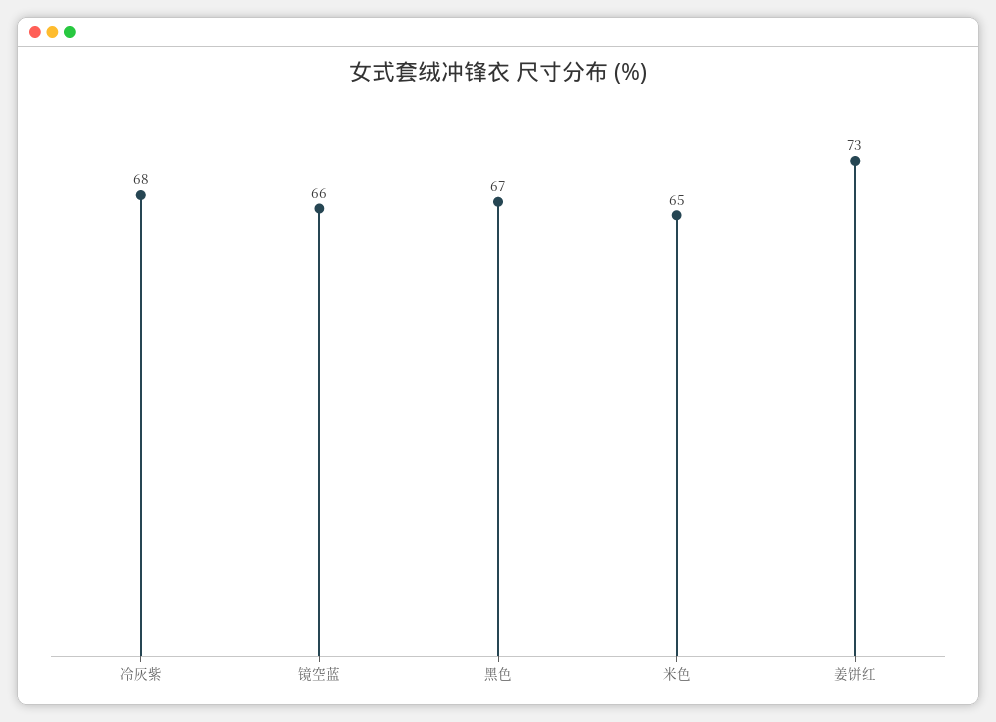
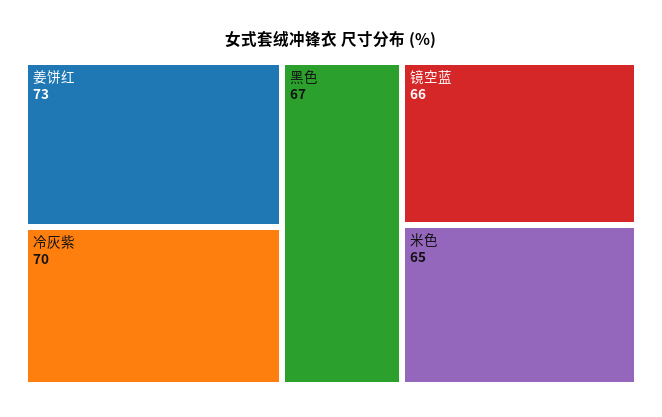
冷灰紫: 68 -> 70

